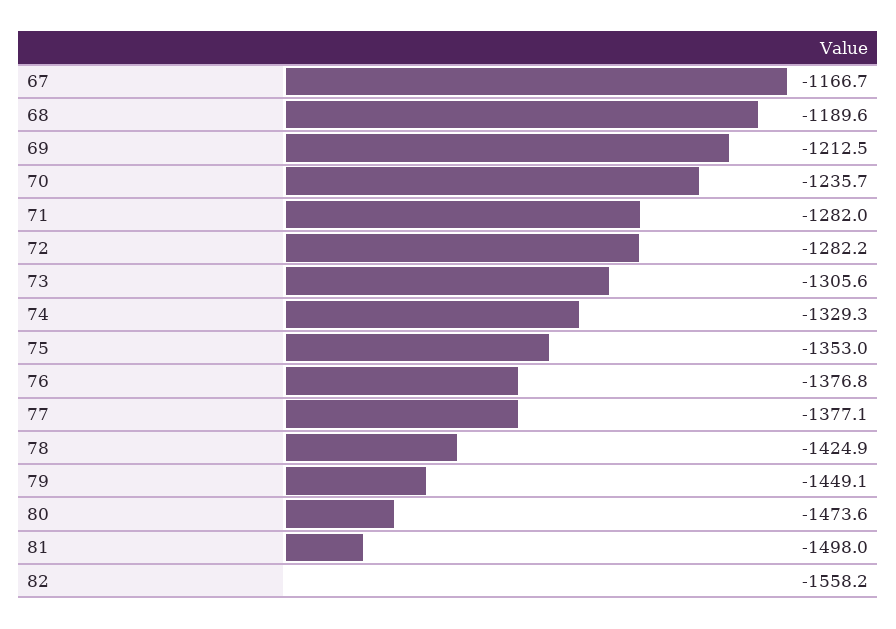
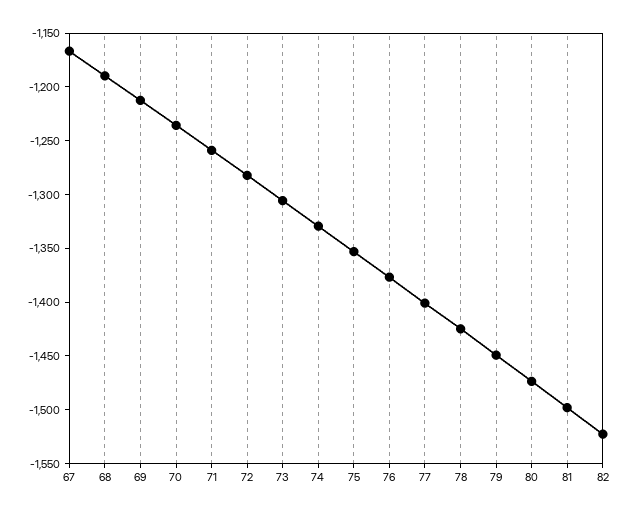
71: -1282 -> -1260
77: -1377.1 -> -1400
82: -1558.2 -> -1520

